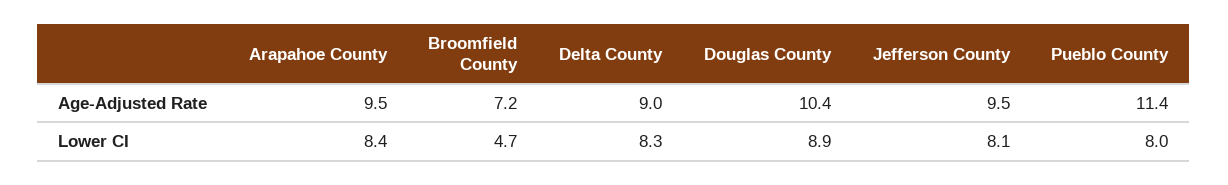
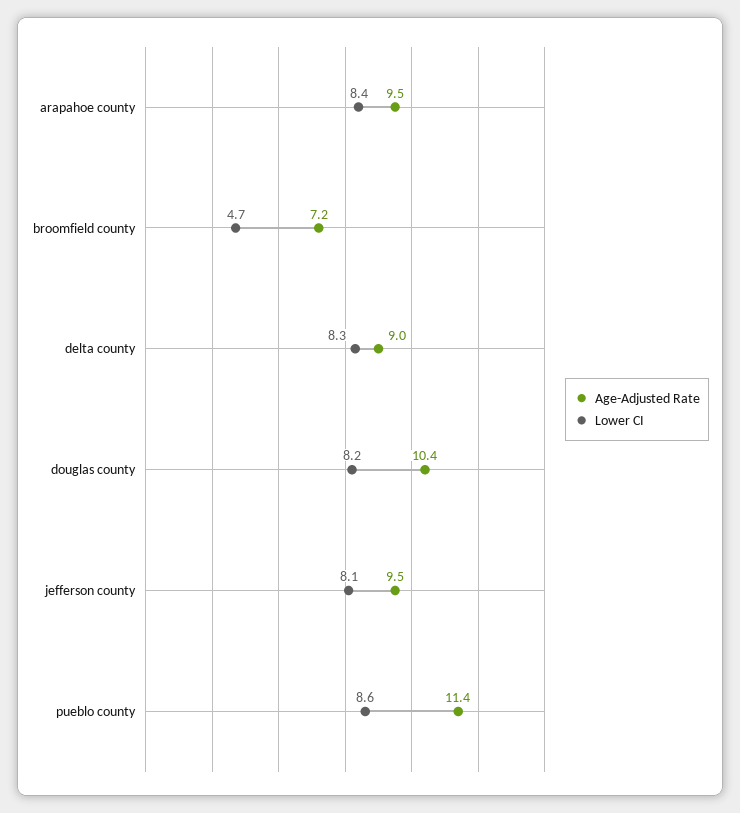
Lower CI, Douglas County: 8.9 -> 8.2
Lower CI, Pueblo County: 8 -> 8.6

